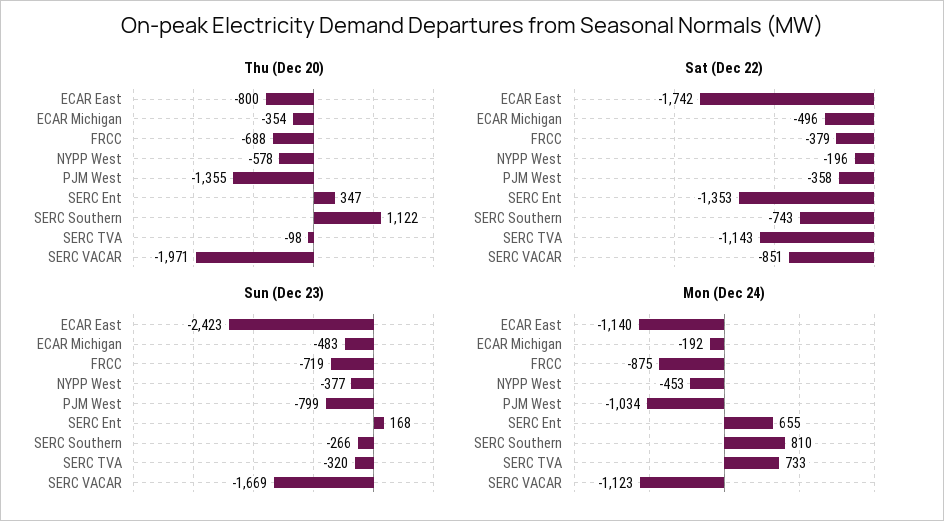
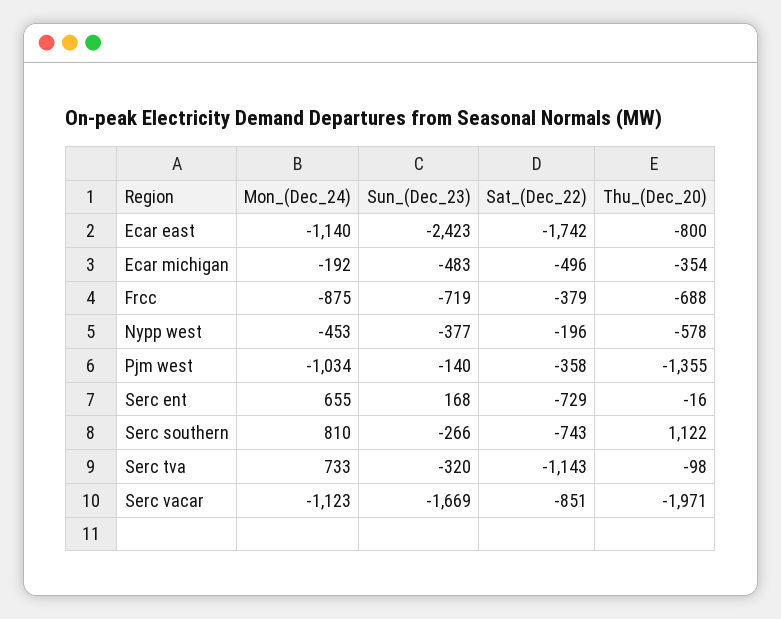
Thu (Dec 20), SERC Ent: 347 -> -16
Sat (Dec 22), SERC Ent: -1353 -> -729
Sun (Dec 23), PJM West: -799 -> -140

